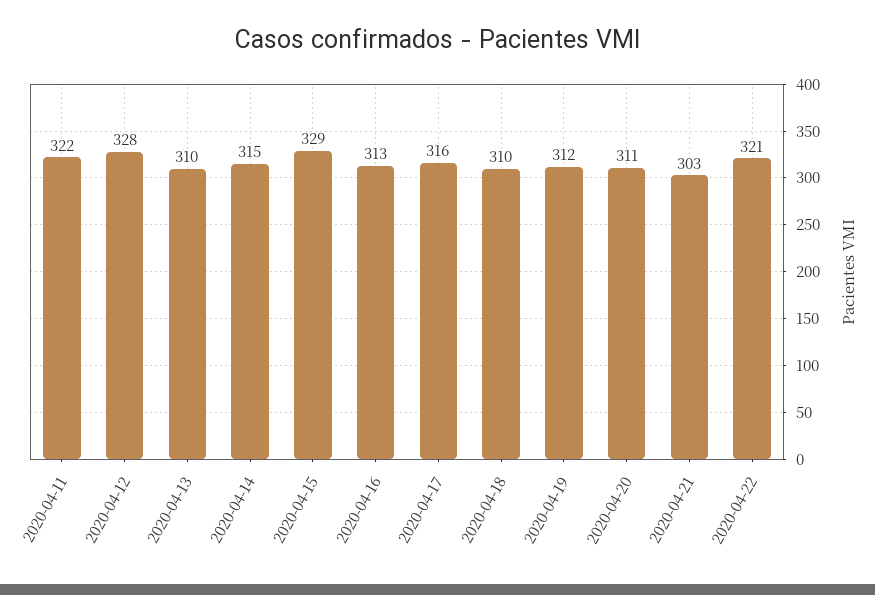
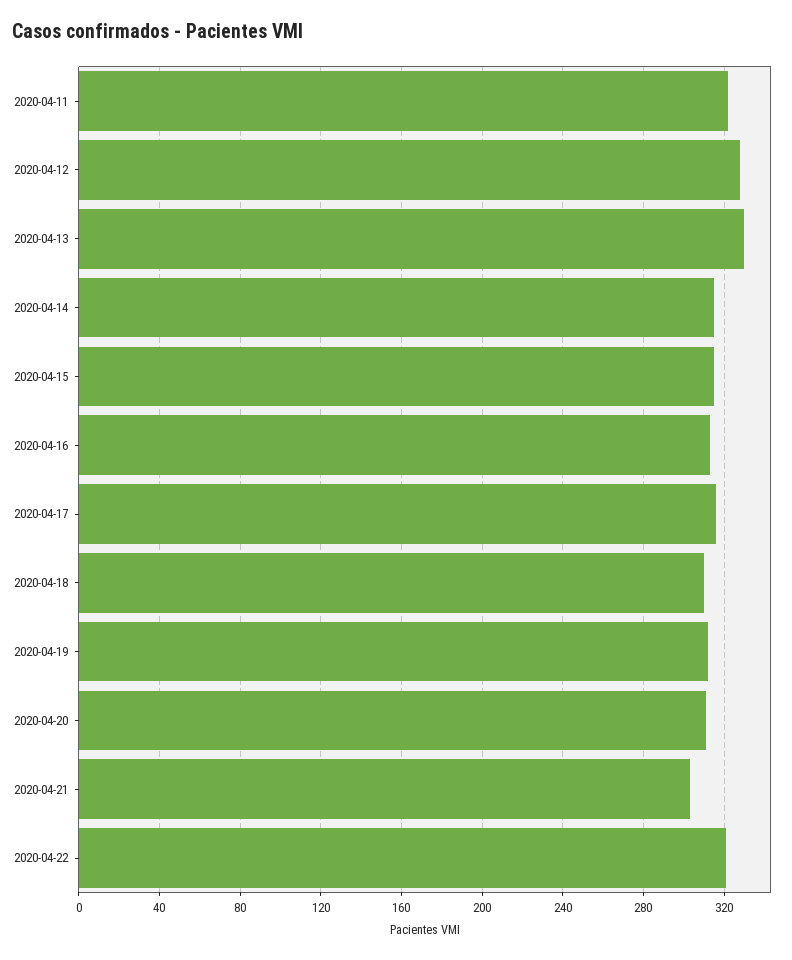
2020-04-13: 310 -> 330
2020-04-15: 329 -> 315

